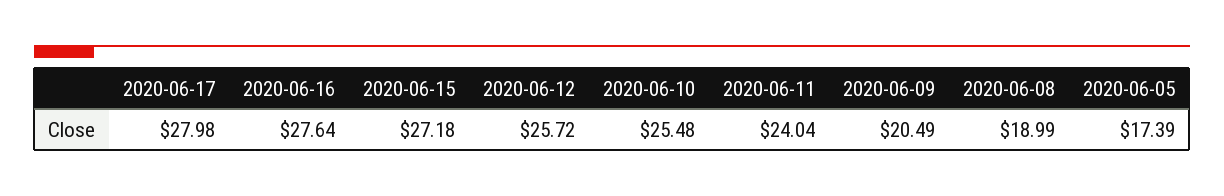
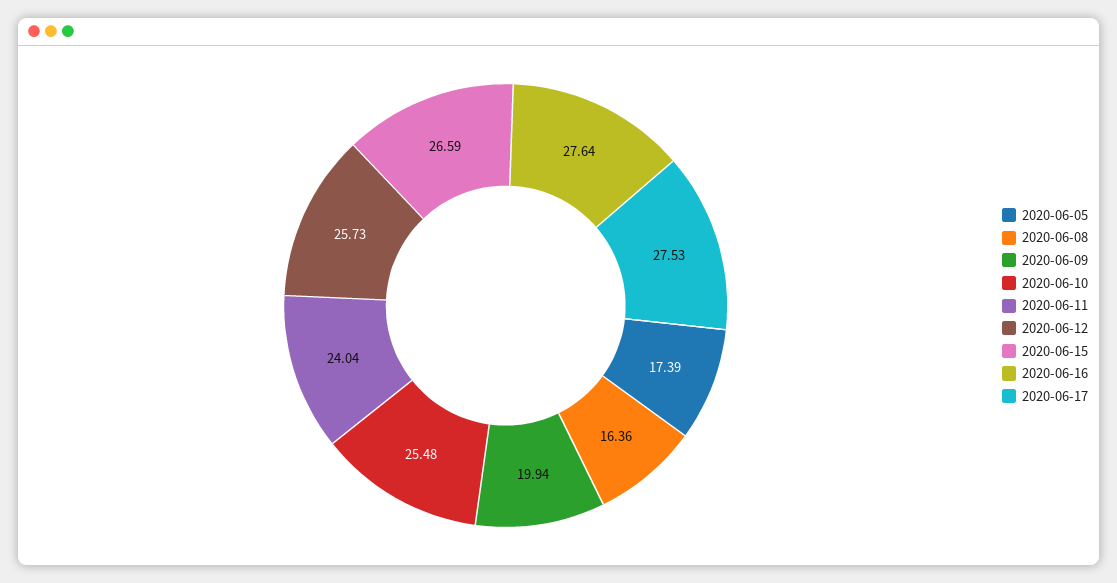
2020-06-17: 27.98 -> 27.53
2020-06-15: 27.18 -> 26.59
2020-06-12: 25.72 -> 25.73
2020-06-09: 20.49 -> 19.94
2020-06-08: 18.99 -> 16.36

